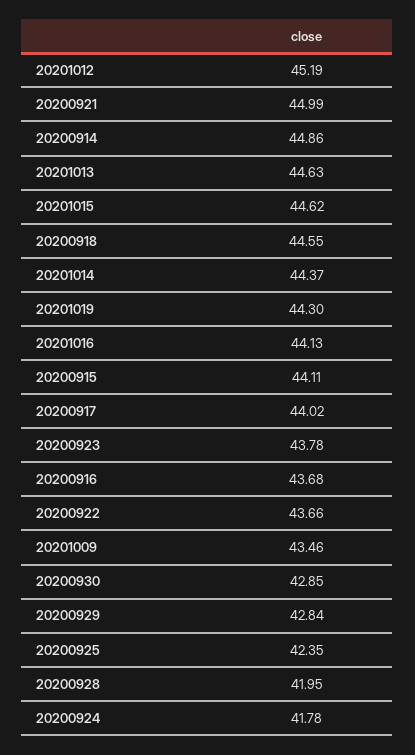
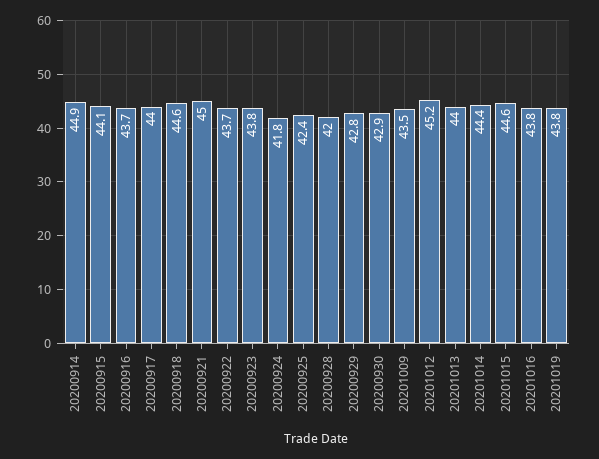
20201013: 44.63 -> 44
20201019: 44.3 -> 43.8
20201016: 44.13 -> 43.8

